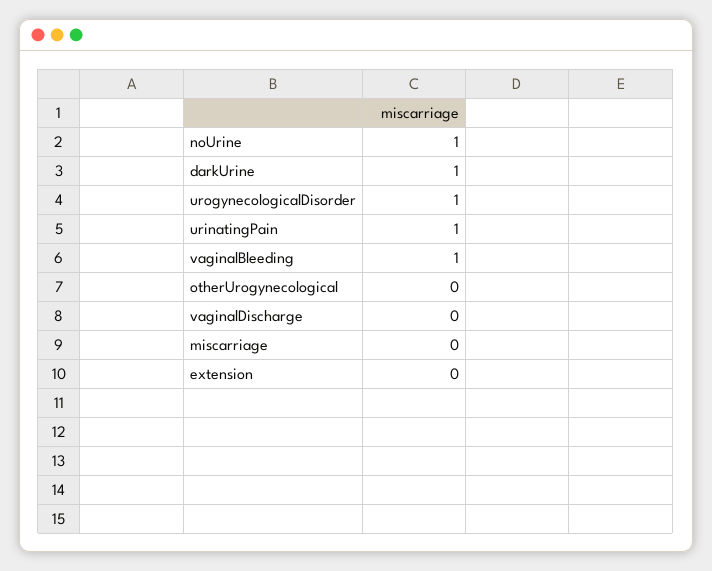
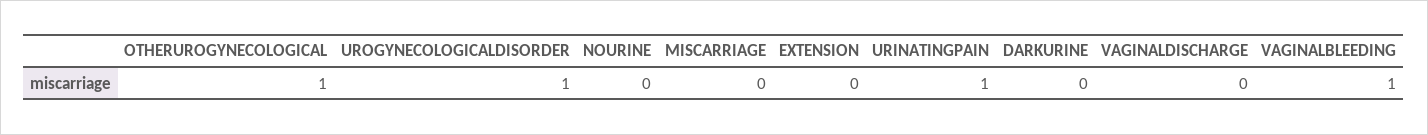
noUrine: 1 -> 0
darkUrine: 1 -> 0
otherUrogynecological: 0 -> 1

